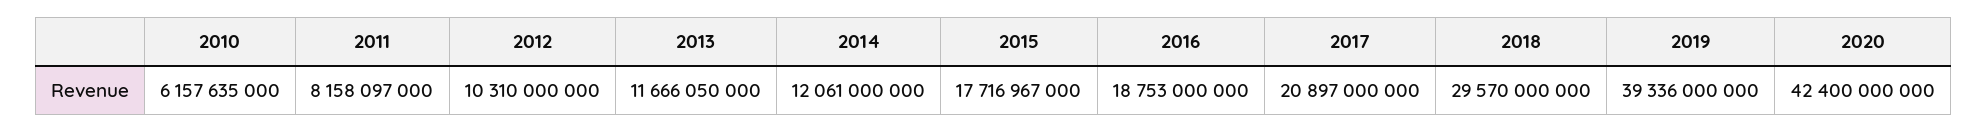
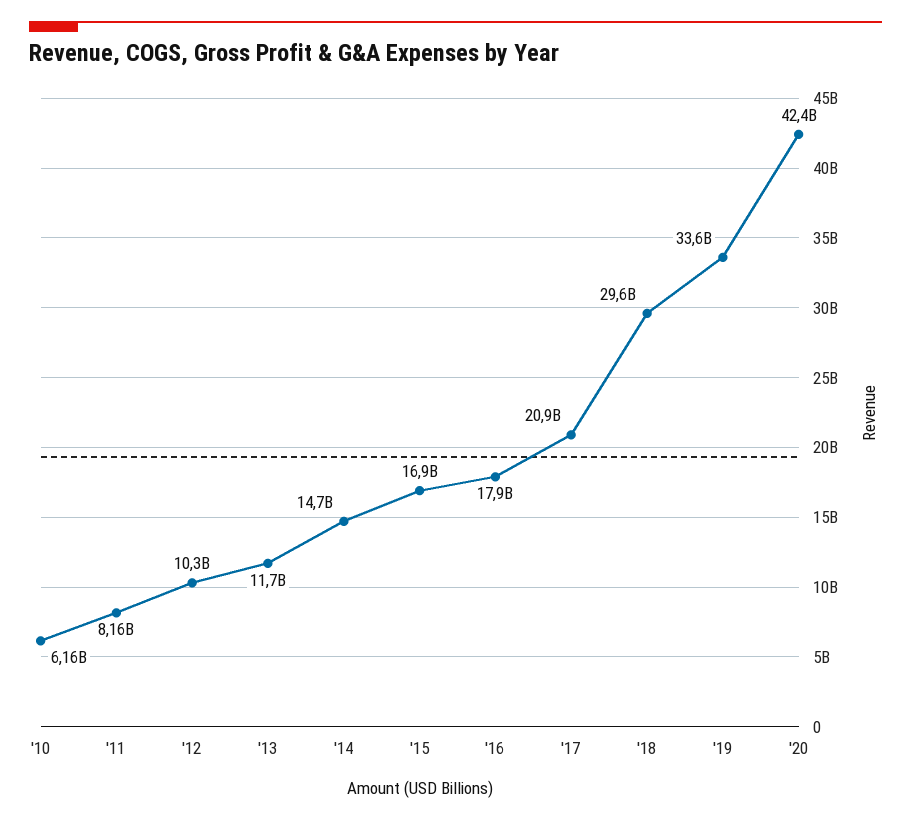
2014: 12061000000 -> 14700000000
2015: 17716967000 -> 16900000000
2016: 18753000000 -> 17900000000
2019: 39336000000 -> 33600000000

